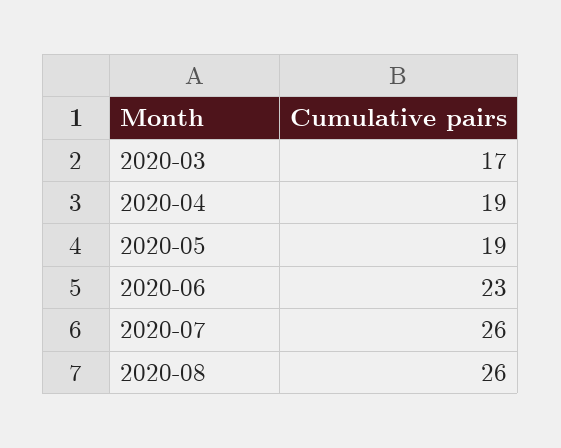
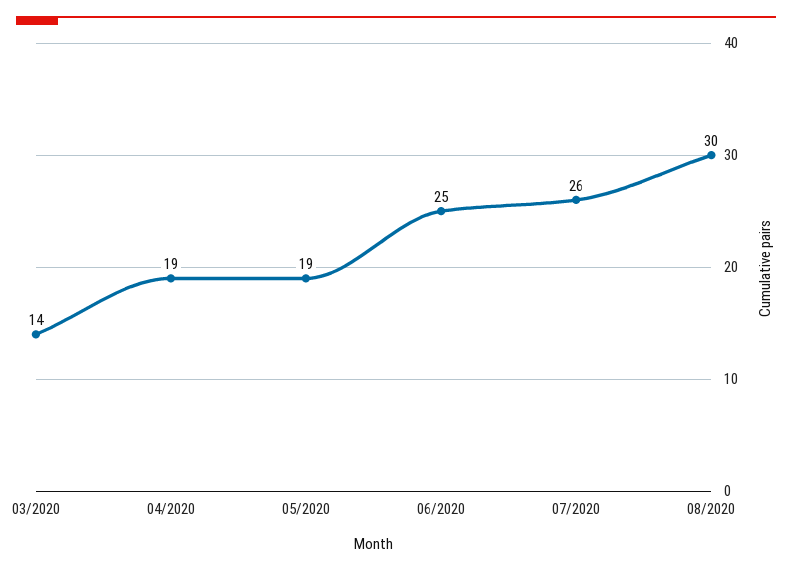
2020-03: 17 -> 14
2020-06: 23 -> 25
2020-08: 26 -> 30

